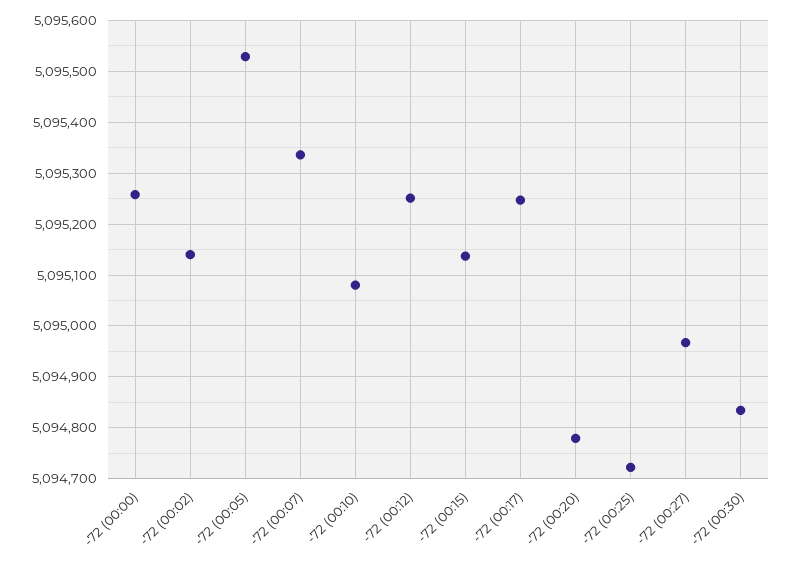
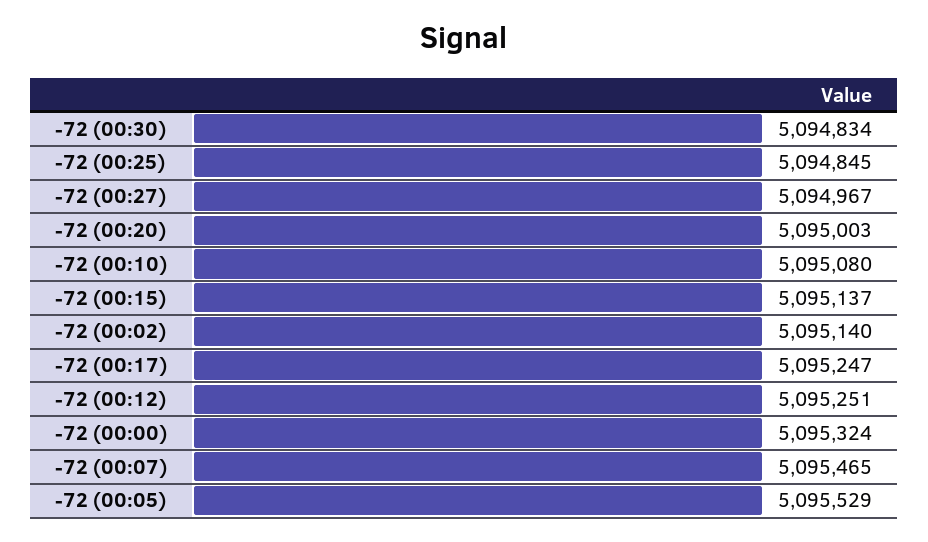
-72 (00:00): 5095260 -> 5095324
-72 (00:07): 5095340 -> 5095465
-72 (00:20): 5094780 -> 5095003
-72 (00:25): 5094720 -> 5094845

